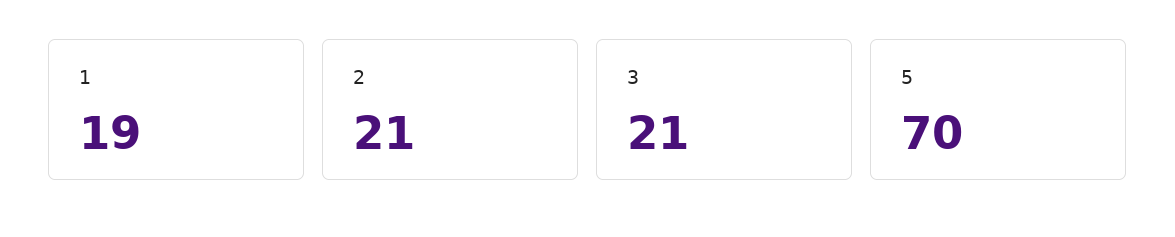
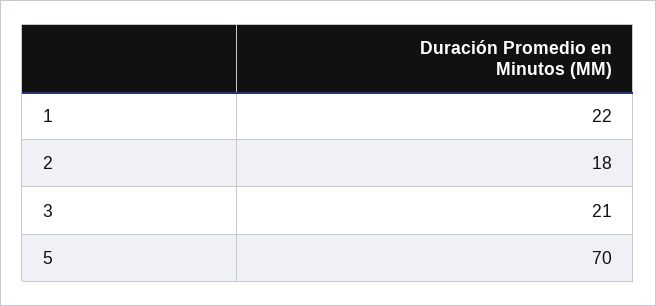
1: 19 -> 22
2: 21 -> 18

